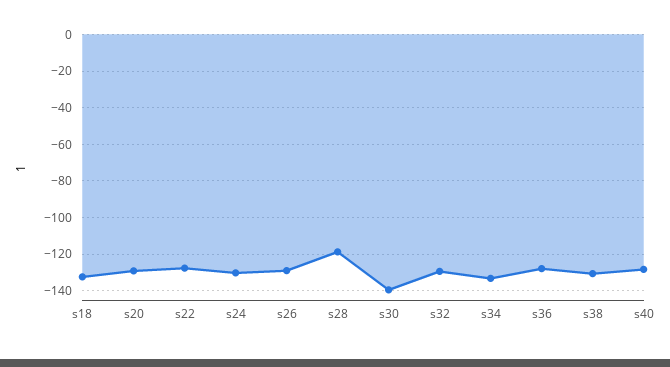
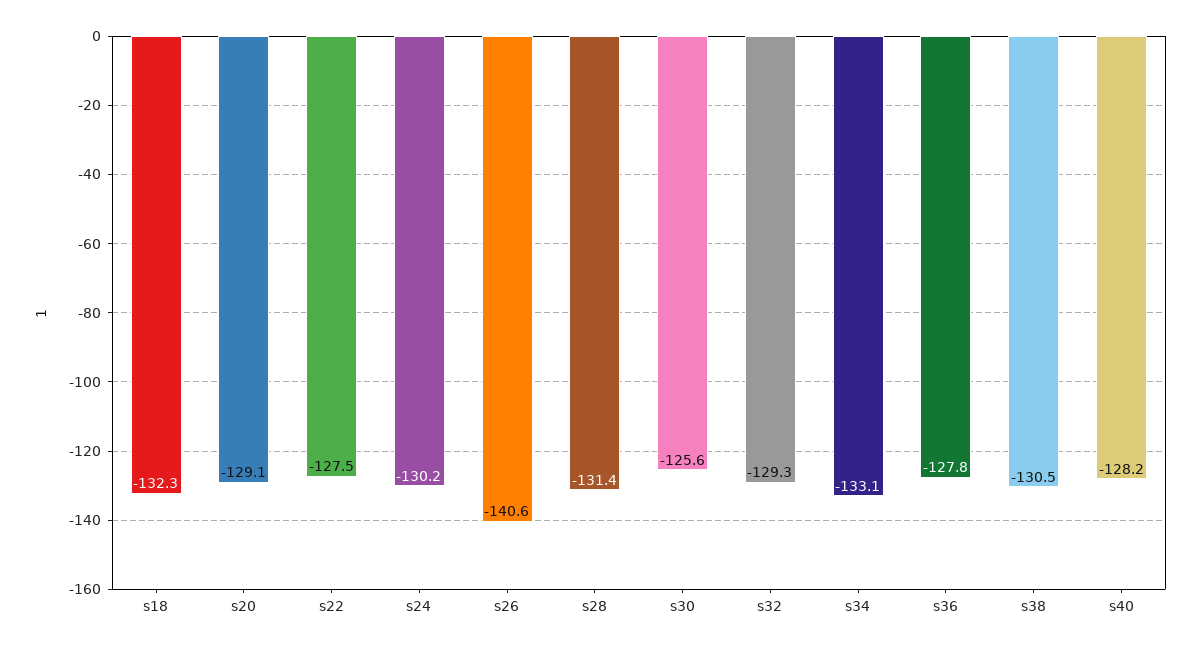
s26: -130 -> -140.6
s28: -120 -> -131.4
s30: -140 -> -125.6

